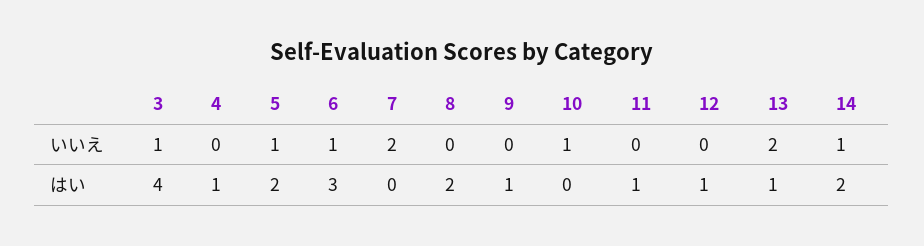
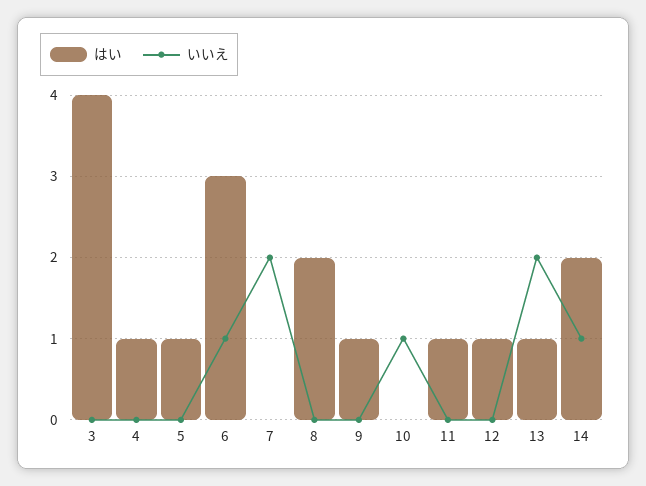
いいえ, 3: 1 -> 0
いいえ, 5: 1 -> 0
はい, 5: 2 -> 1

